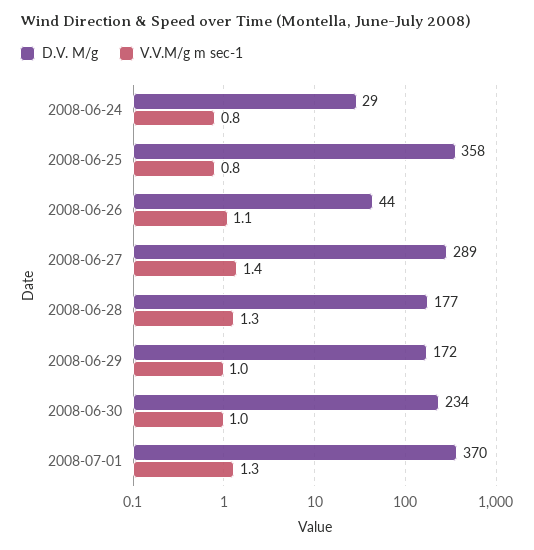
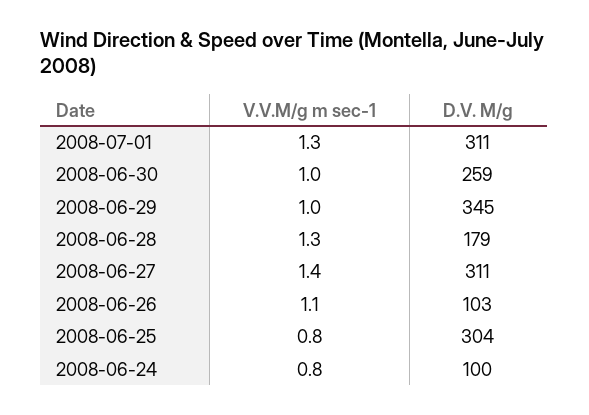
D.V. M/g, 2008-06-24: 29 -> 100
D.V. M/g, 2008-06-25: 358 -> 304
D.V. M/g, 2008-06-26: 44 -> 103
D.V. M/g, 2008-06-27: 289 -> 311
D.V. M/g, 2008-06-28: 177 -> 179
D.V. M/g, 2008-06-29: 172 -> 345
D.V. M/g, 2008-06-30: 234 -> 259
D.V. M/g, 2008-07-01: 370 -> 311

